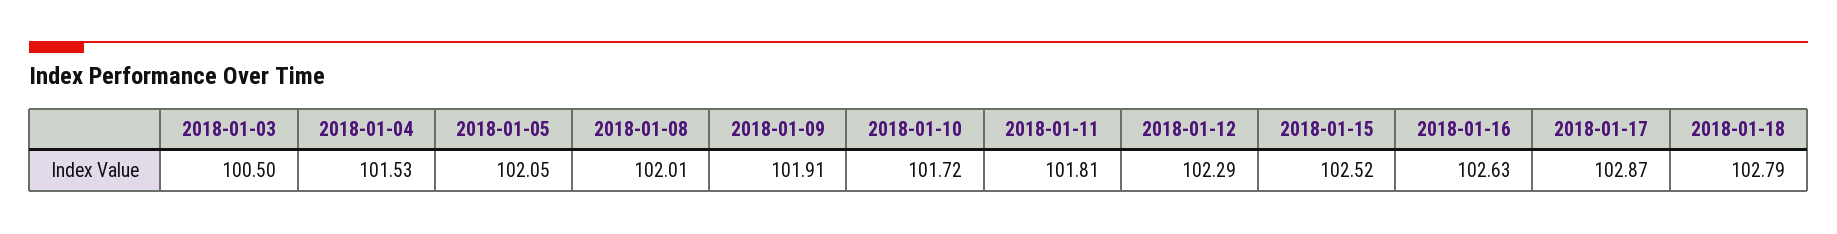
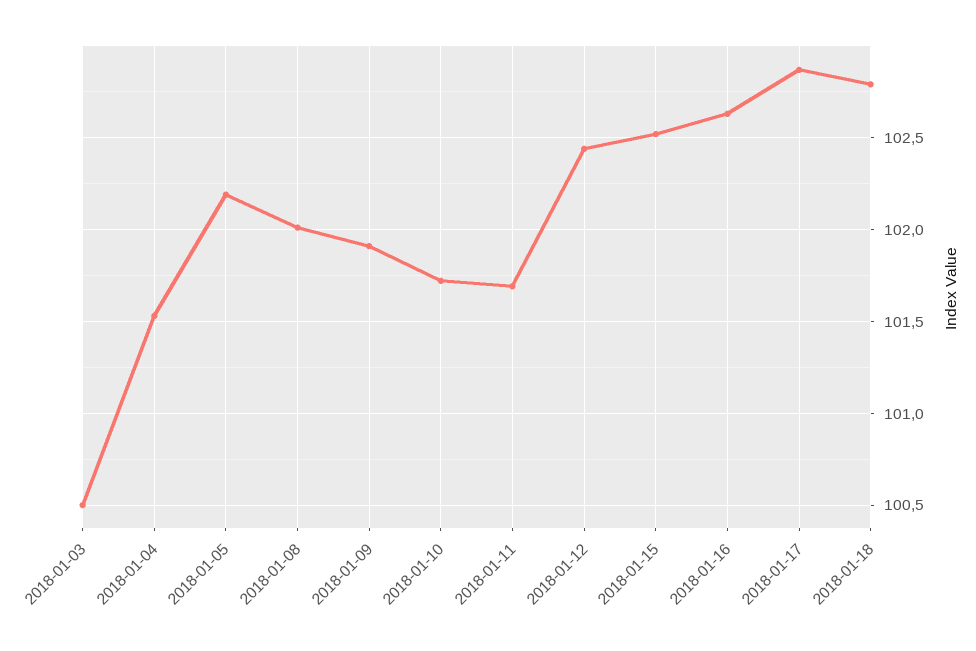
2018-01-05: 102.05 -> 102.2
2018-01-11: 101.81 -> 101.7
2018-01-12: 102.29 -> 102.45

